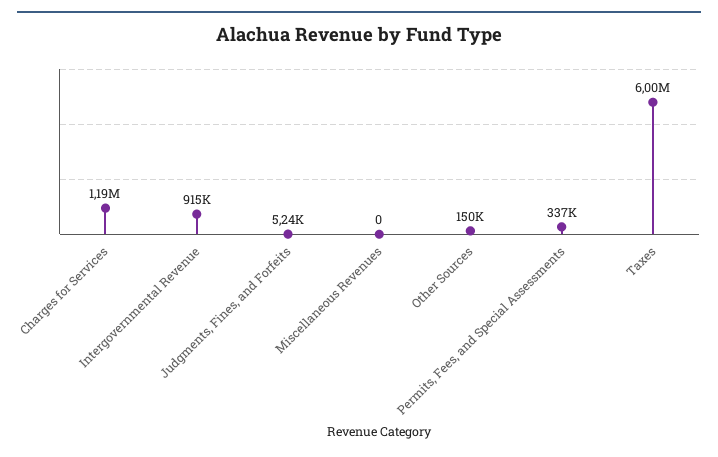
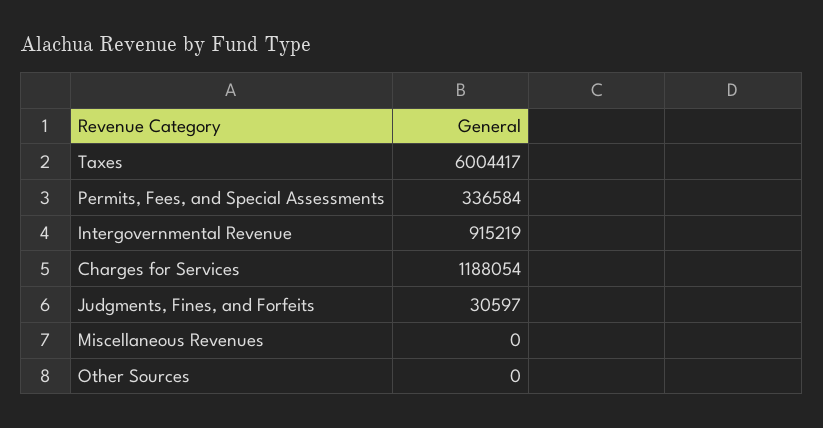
Judgments, Fines, and Forfeits: 5240 -> 30597
Other Sources: 150000 -> 0

